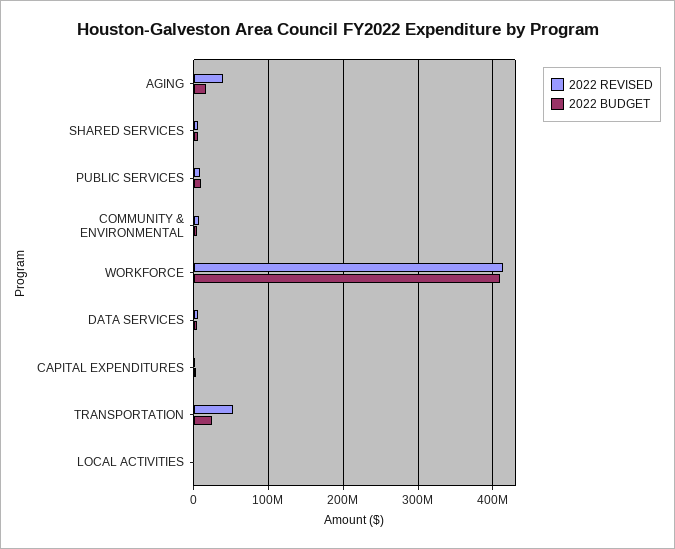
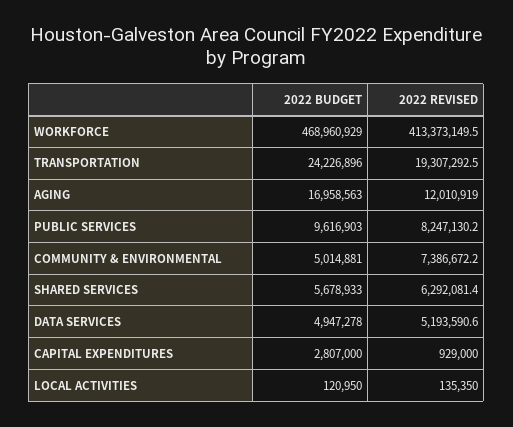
2022 REVISED, AGING: 40000000 -> 12010919
2022 BUDGET, WORKFORCE: 410000000 -> 468960929
2022 REVISED, TRANSPORTATION: 50000000 -> 19307292.5

